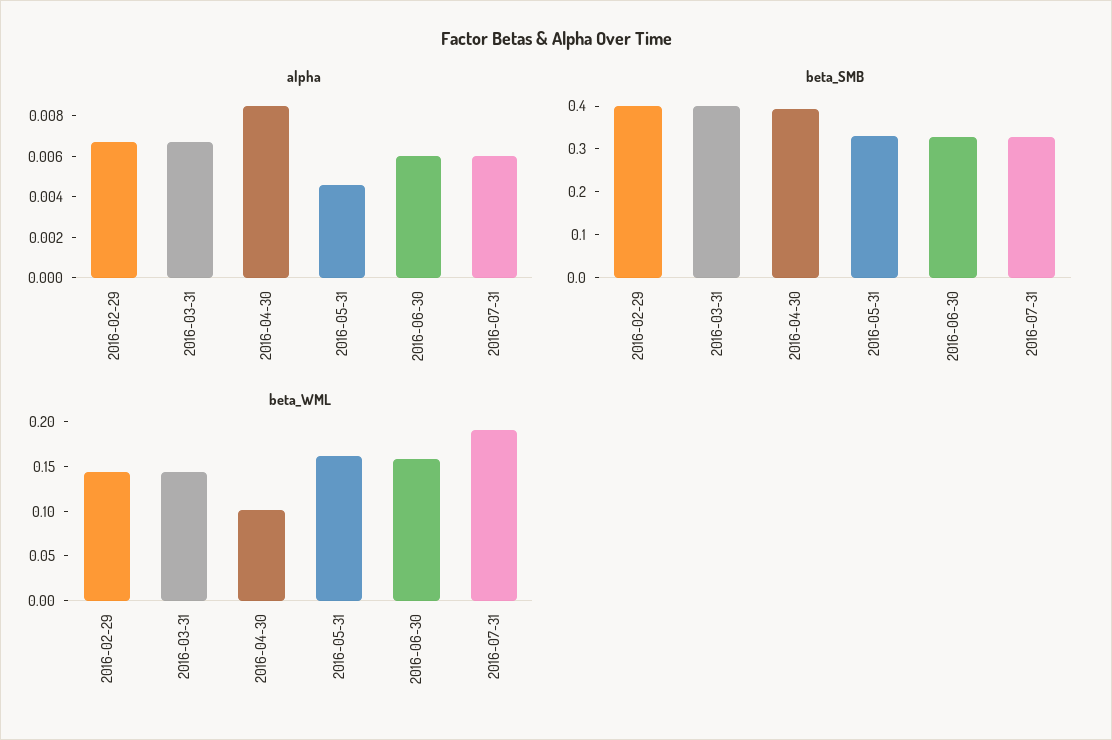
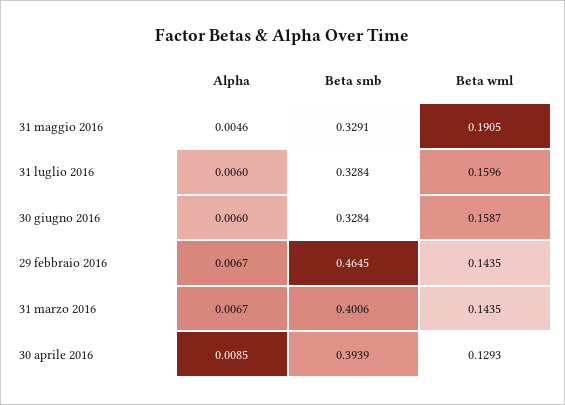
beta_SMB, 2016-02-29: 0.4 -> 0.4645
beta_WML, 2016-04-30: 0.1 -> 0.1293
beta_WML, 2016-05-31: 0.16 -> 0.1905
beta_WML, 2016-07-31: 0.19 -> 0.1596

